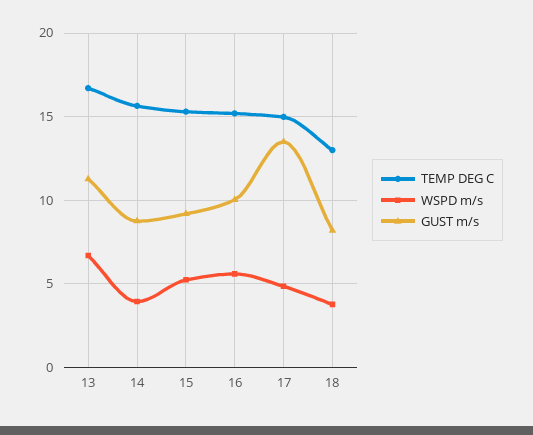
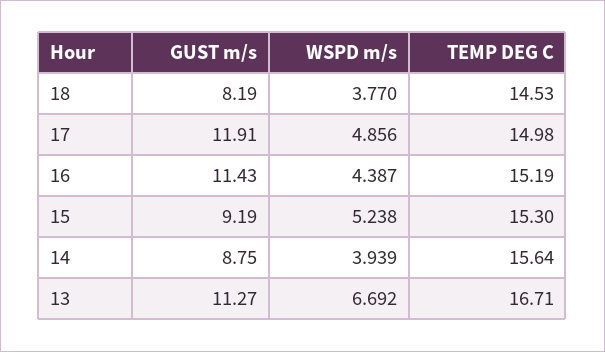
WSPD m/s, 16: 5.5 -> 4.387
GUST m/s, 16: 10 -> 11.43
GUST m/s, 17: 13.5 -> 11.91
TEMP DEG C, 18: 13 -> 14.53

